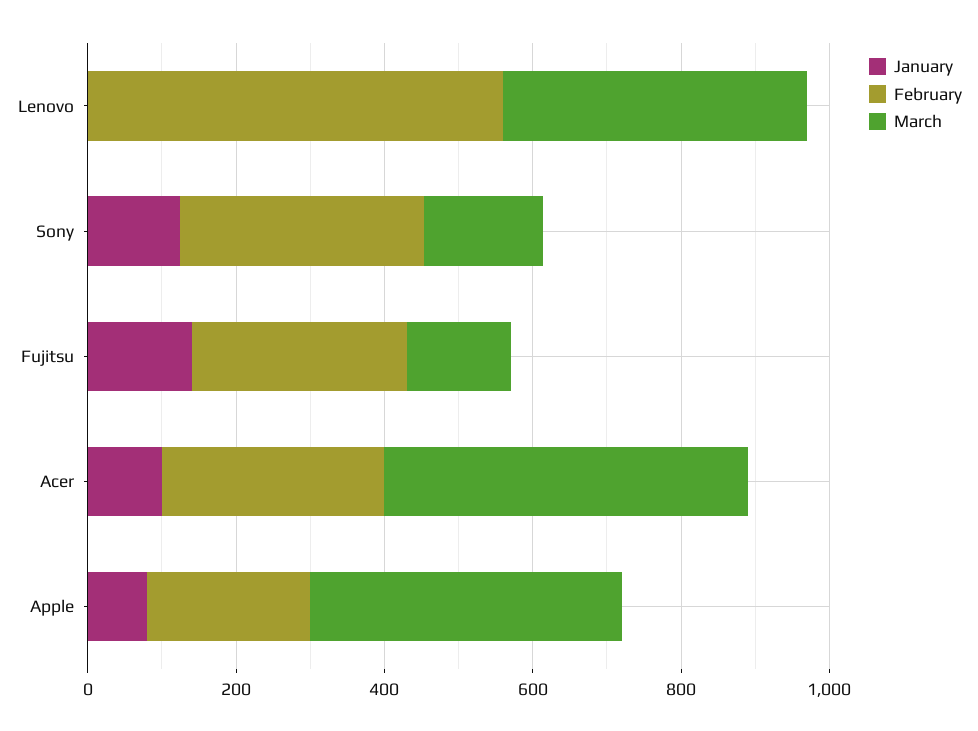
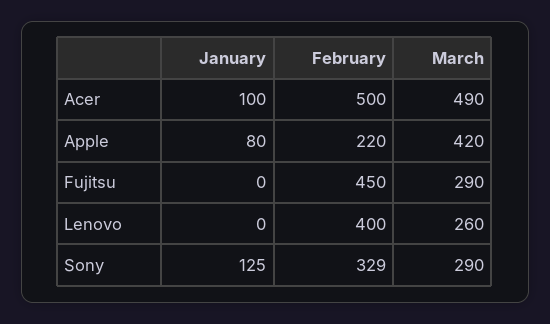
February, Lenovo: 550 -> 400
March, Lenovo: 400 -> 260
March, Sony: 150 -> 290
January, Fujitsu: 150 -> 0
February, Fujitsu: 300 -> 450
March, Fujitsu: 150 -> 290
February, Acer: 300 -> 500

